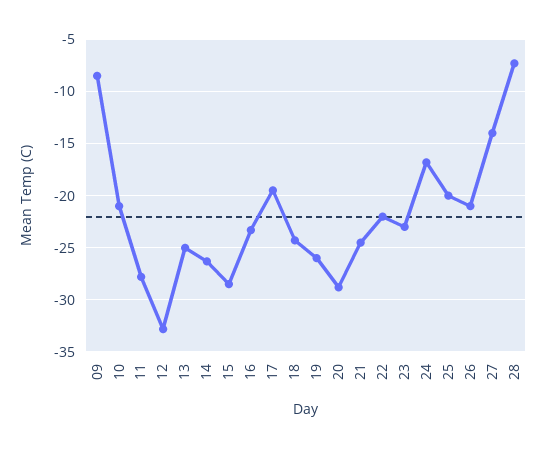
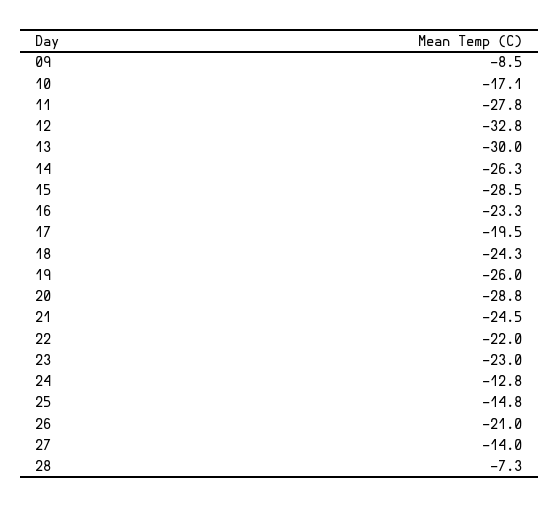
10: -21 -> -17.1
13: -25 -> -30
24: -17 -> -12.8
25: -20 -> -14.8

